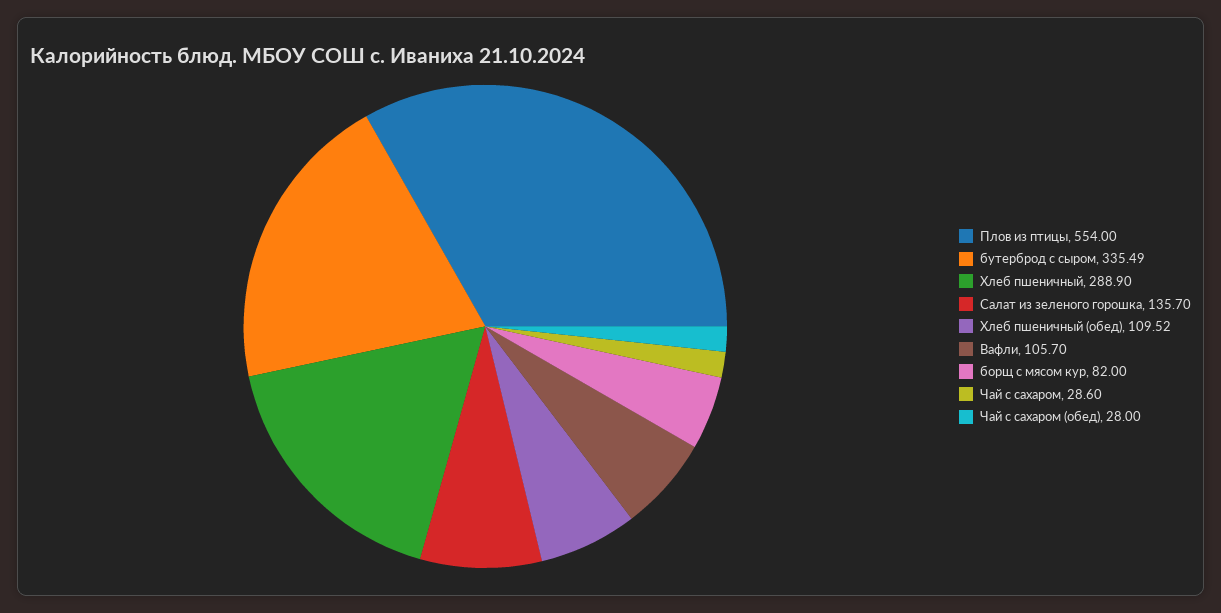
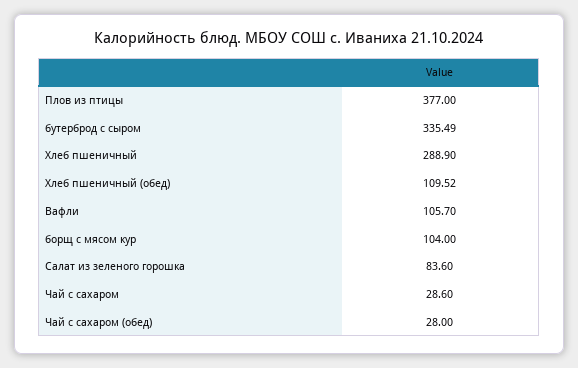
Плов из птицы: 554 -> 377
Салат из зеленого горошка: 135.7 -> 83.6
борщ с мясом кур: 82 -> 104

